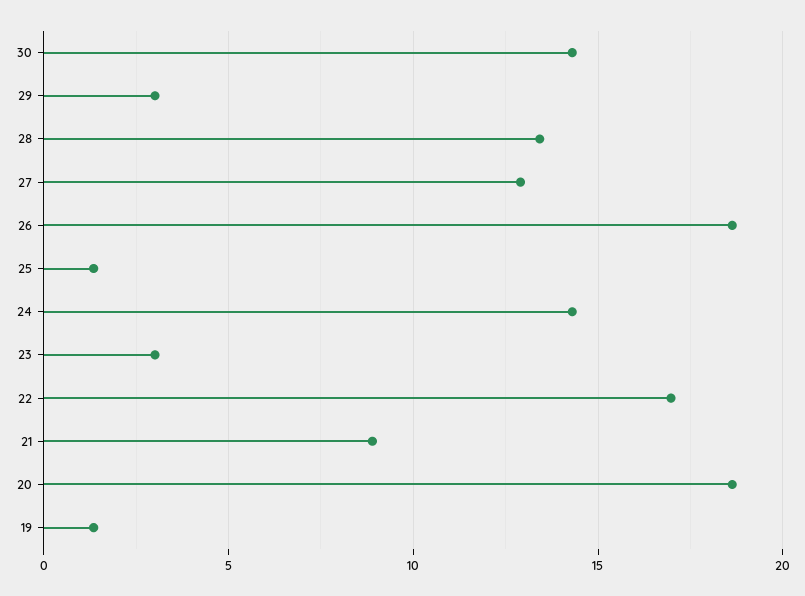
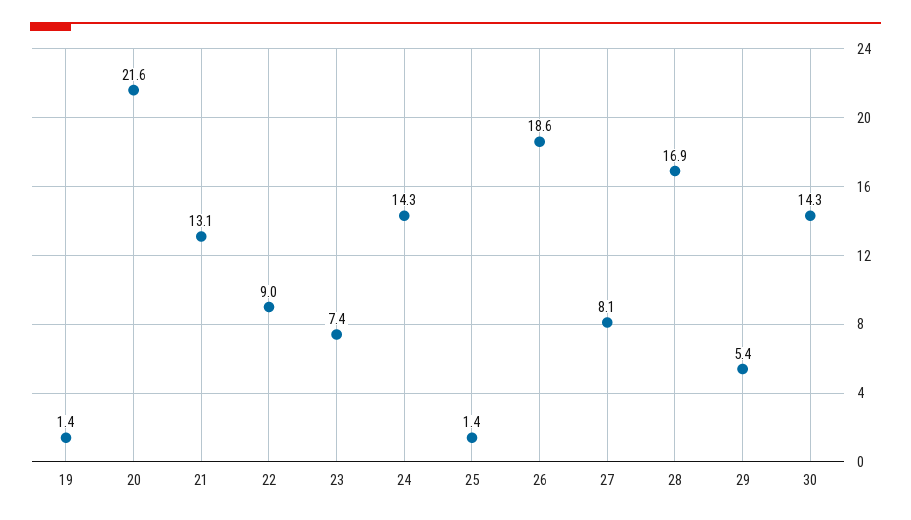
29: 3 -> 5.4
28: 13.5 -> 16.9
27: 13 -> 8.1
23: 3 -> 7.4
22: 17 -> 9
21: 9 -> 13.1
20: 18.5 -> 21.6

